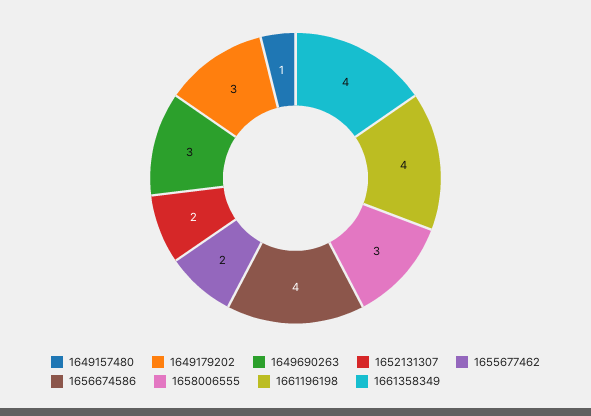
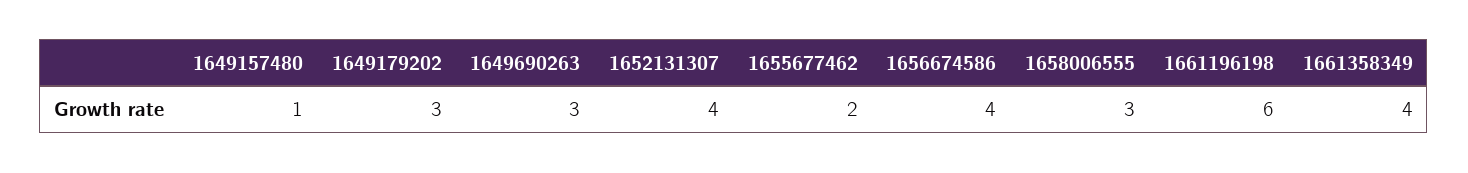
1652131307: 2 -> 4
1661196198: 4 -> 6

